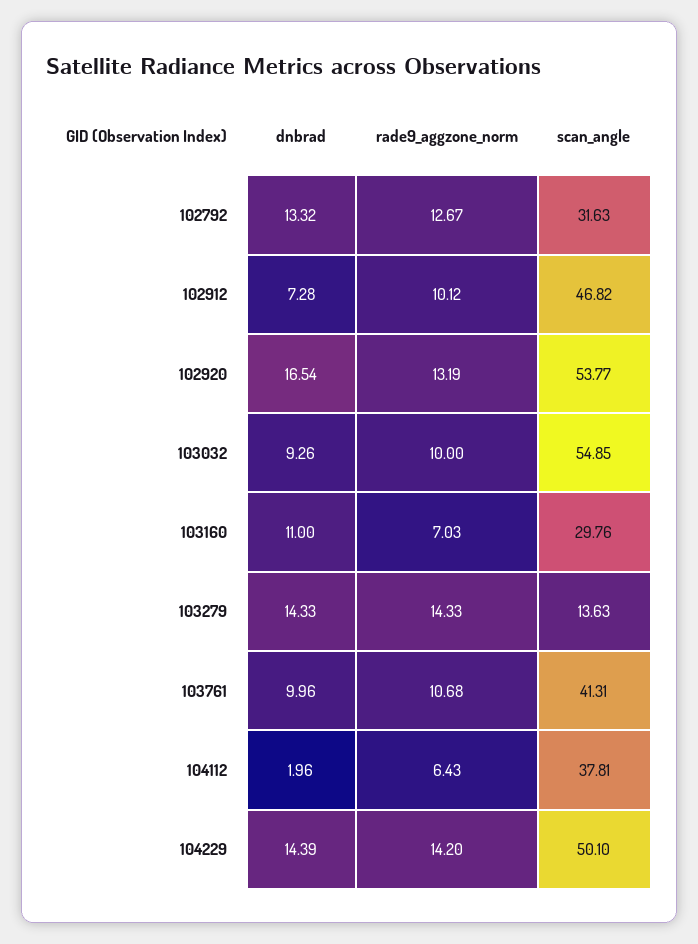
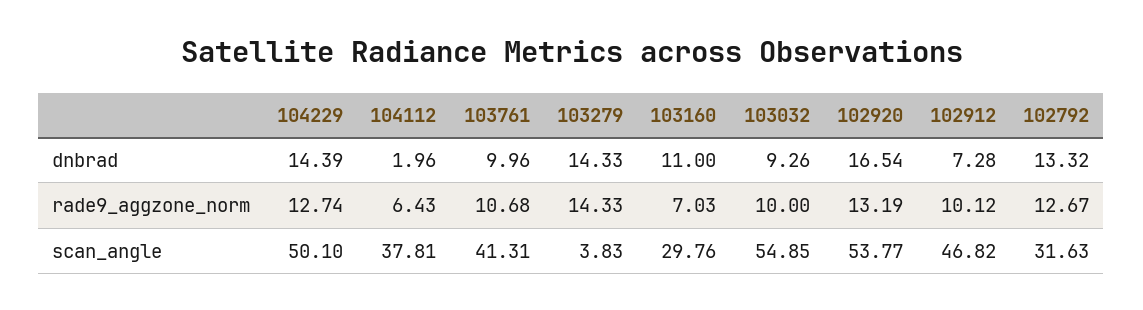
scan_angle, 103279: 13.63 -> 3.83
rade9_aggzone_norm, 104229: 14.2 -> 12.74

